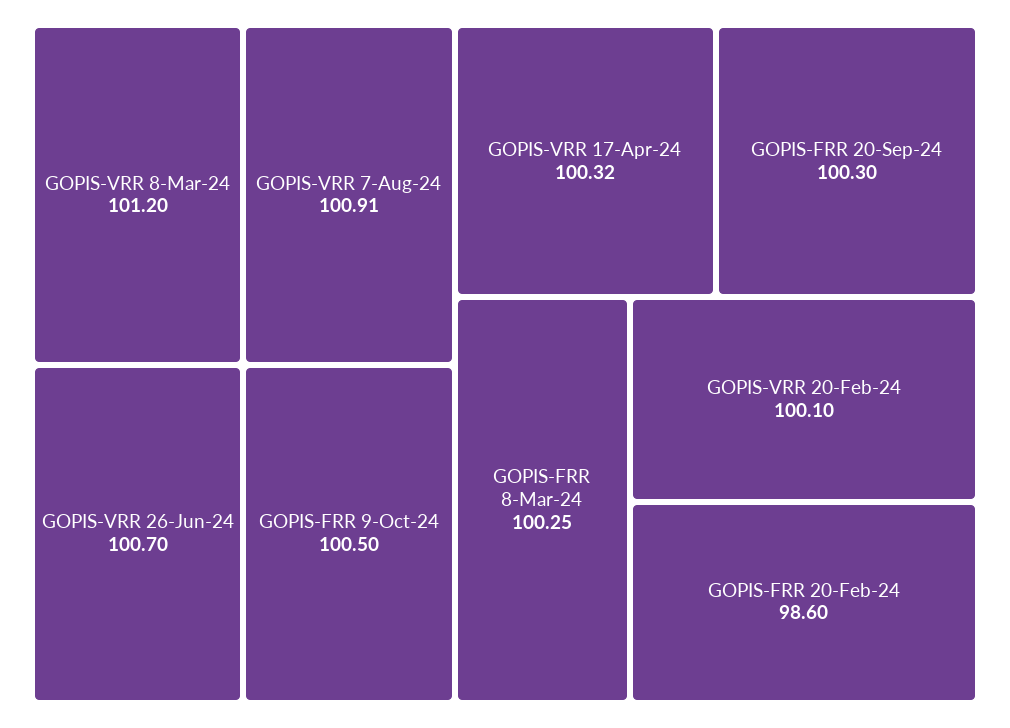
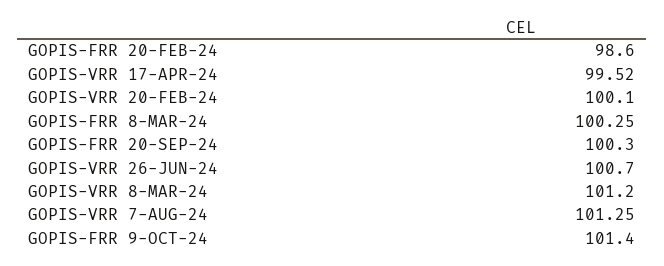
GOPIS-VRR 7-Aug-24: 100.91 -> 101.25
GOPIS-FRR 9-Oct-24: 100.5 -> 101.4
GOPIS-VRR 17-Apr-24: 100.32 -> 99.52

